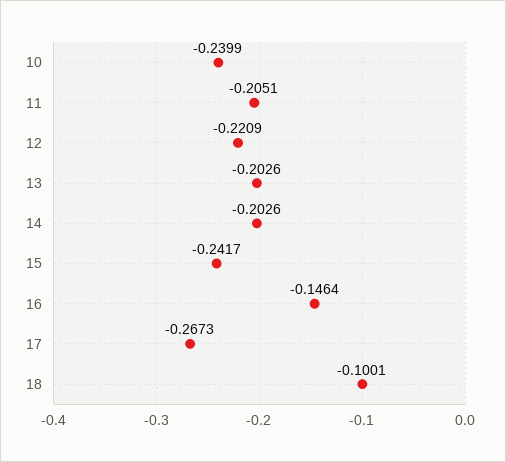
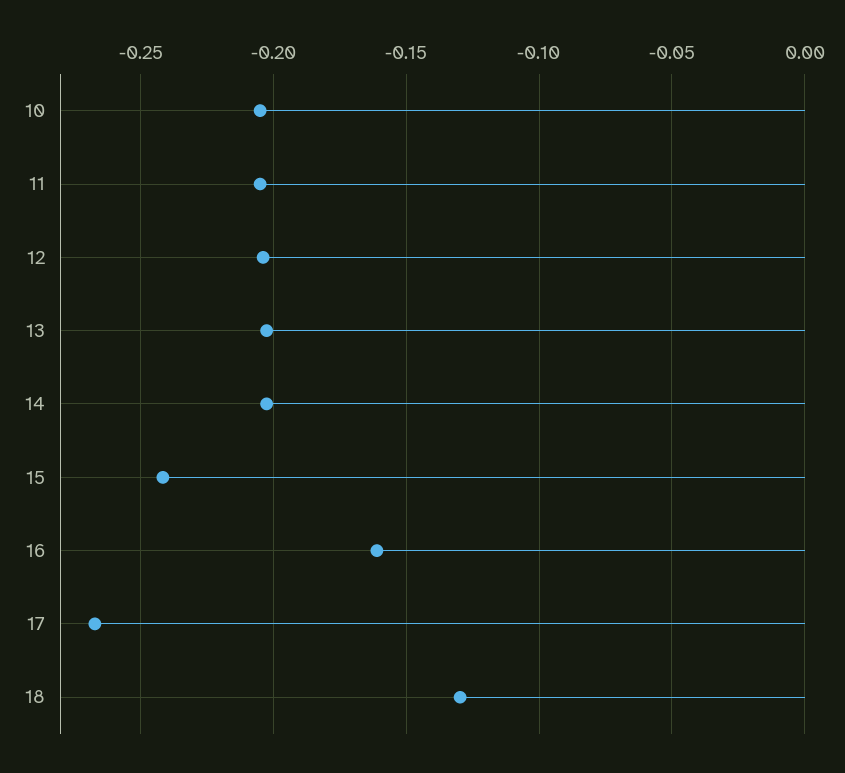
10: -0.2399 -> -0.205
12: -0.2209 -> -0.205
16: -0.1464 -> -0.16
18: -0.1001 -> -0.13

